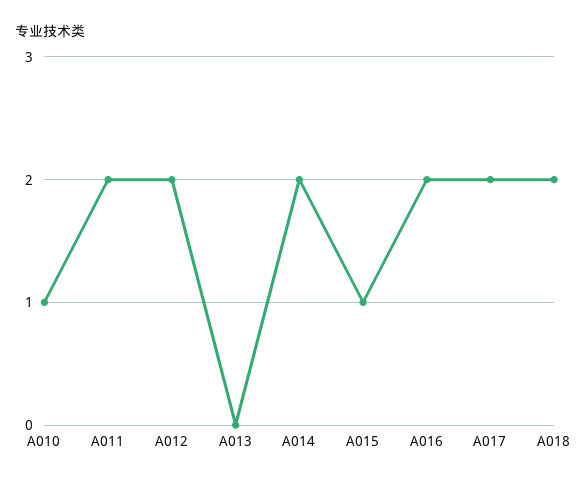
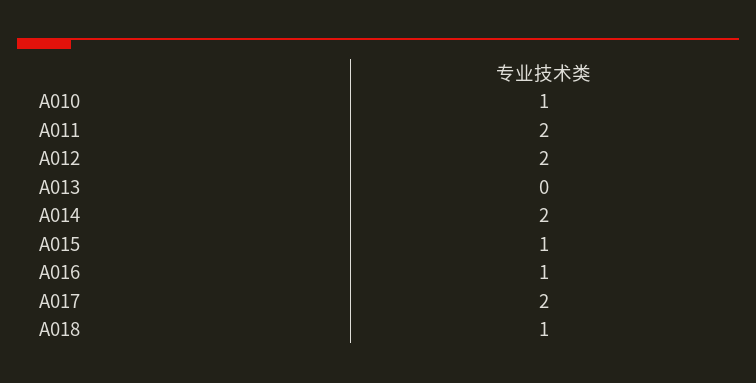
A016: 2 -> 1
A018: 2 -> 1

